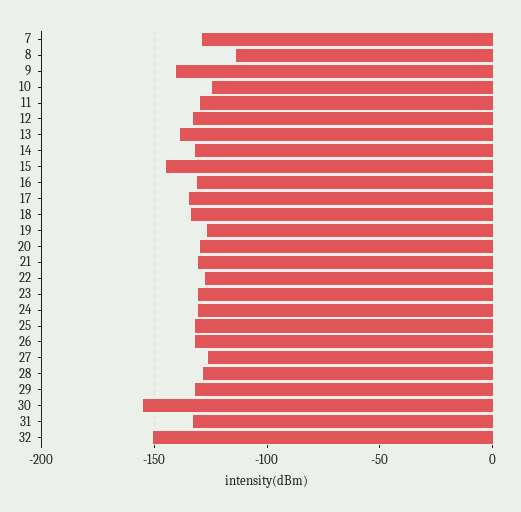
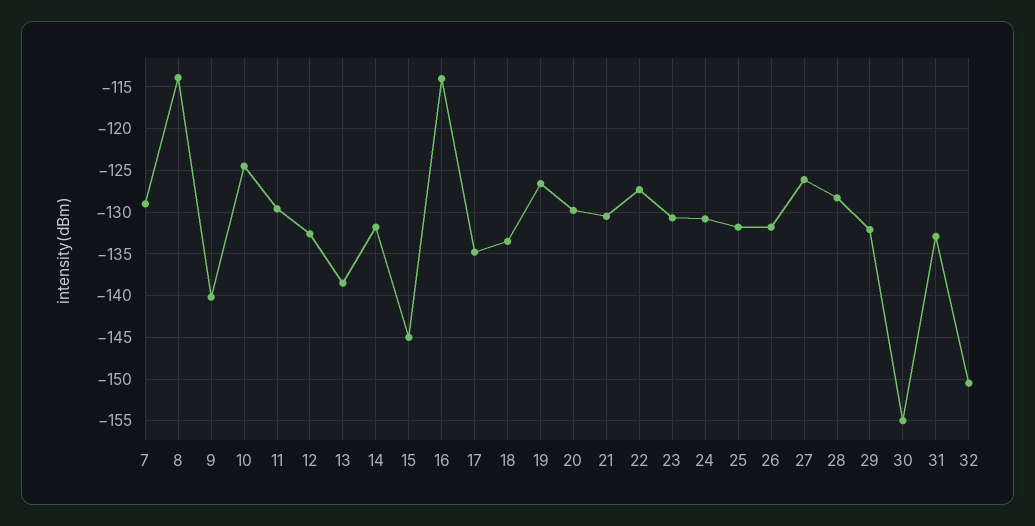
16: -130 -> -114

